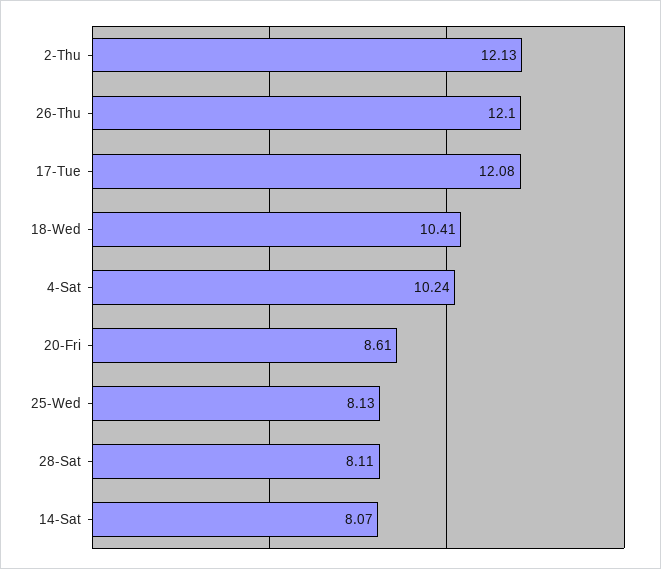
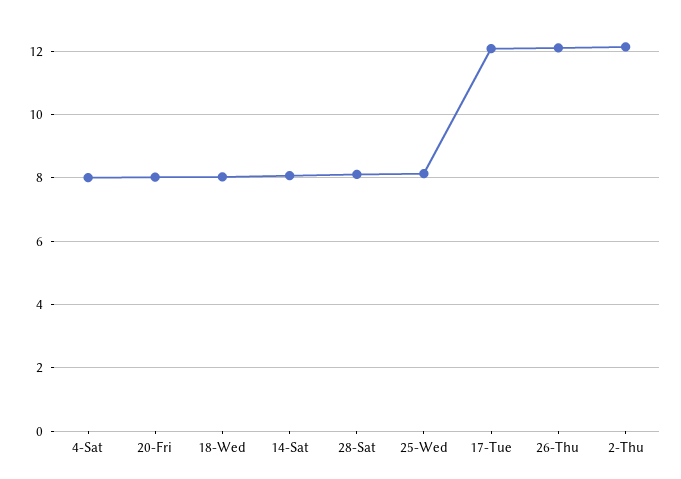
18-Wed: 10.41 -> 8
4-Sat: 10.24 -> 8
20-Fri: 8.61 -> 8

